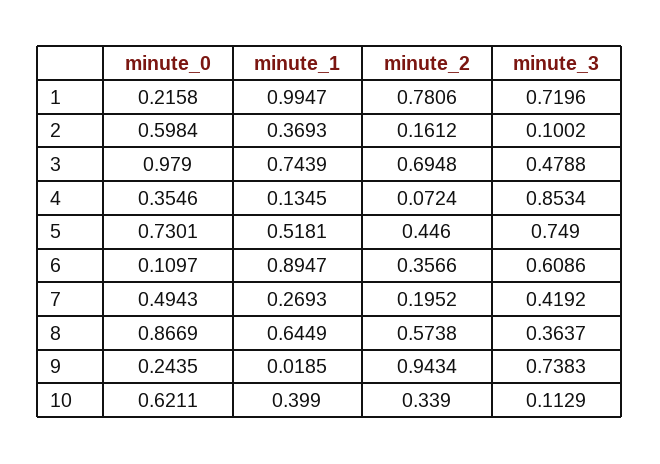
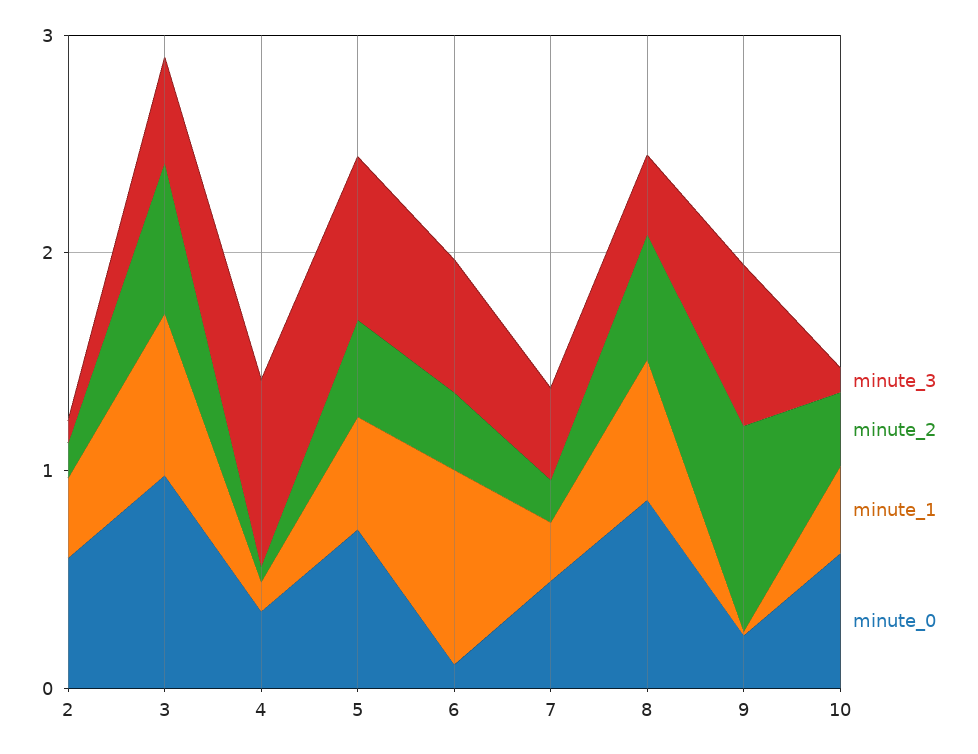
minute_0, 1: 0.2158 -> none
minute_1, 1: 0.9947 -> none
minute_2, 1: 0.7806 -> none
minute_3, 1: 0.7196 -> none

